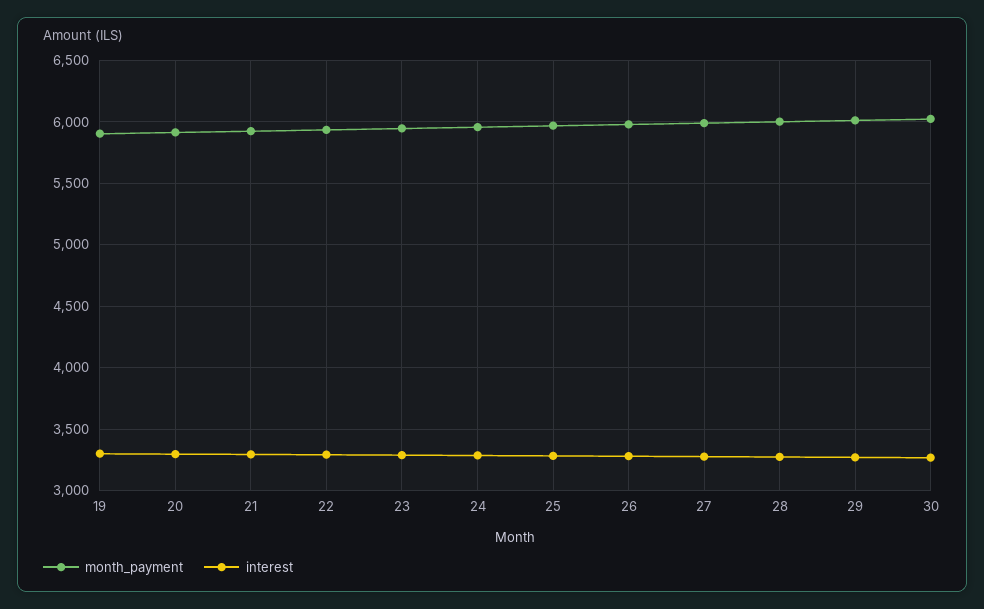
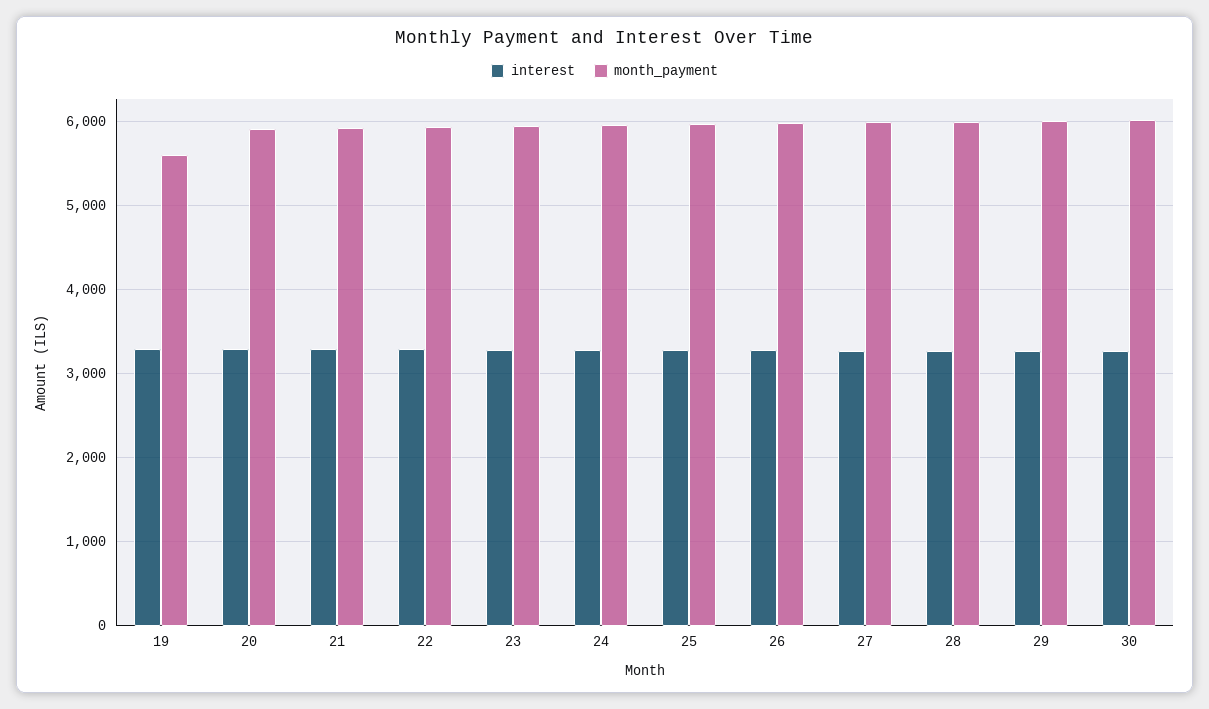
month_payment, 19: 5900 -> 5600

